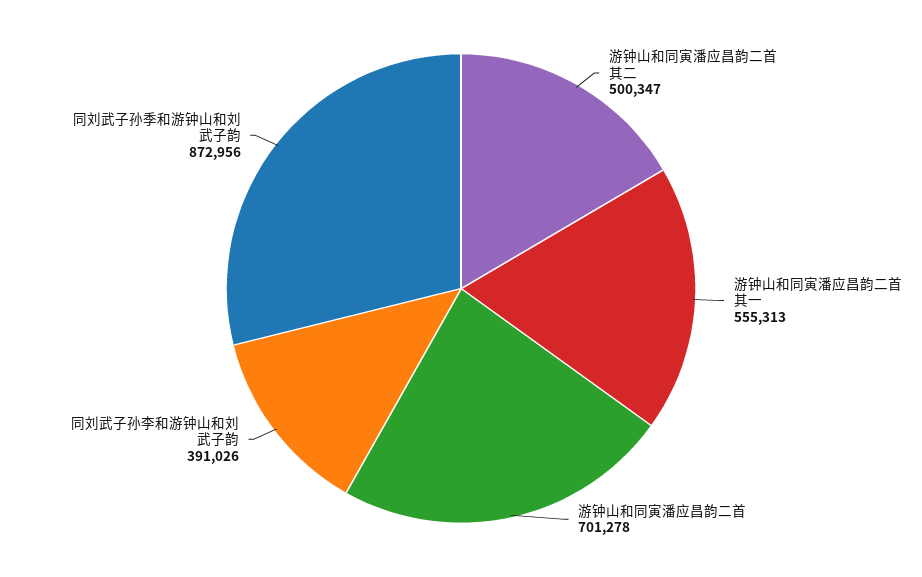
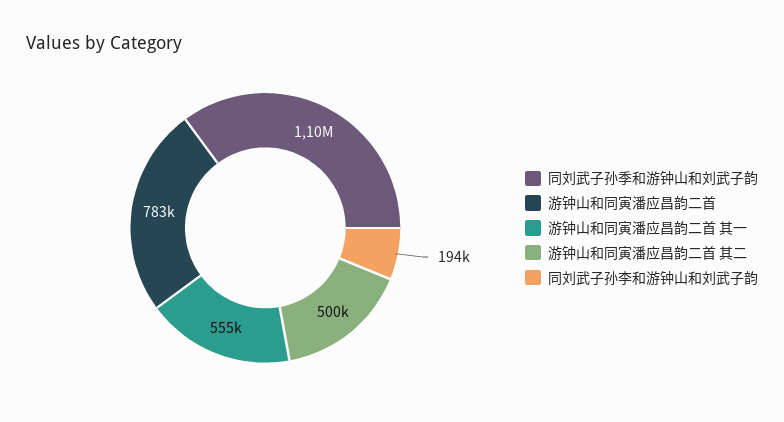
游钟山和同寅潘应昌韵二首: 701278 -> 783000
同刘武子孙李和游钟山和刘武子韵: 391026 -> 194000
同刘武子孙季和游钟山和刘武子韵: 872956 -> 1100000

